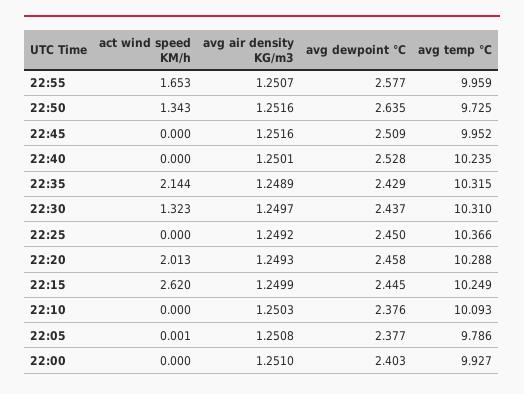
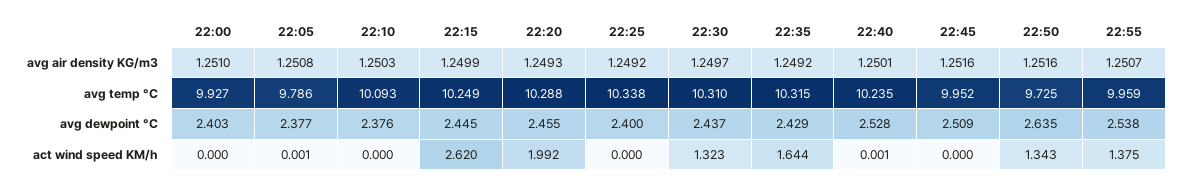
act wind speed KM/h, 22:55: 1.653 -> 1.375
avg dewpoint °C, 22:55: 2.577 -> 2.538
act wind speed KM/h, 22:40: 0 -> 0.001
act wind speed KM/h, 22:35: 2.144 -> 1.644
avg air density KG/m3, 22:35: 1.2489 -> 1.2492
avg dewpoint °C, 22:25: 2.45 -> 2.4
avg temp °C, 22:25: 10.366 -> 10.338
act wind speed KM/h, 22:20: 2.013 -> 1.992
avg dewpoint °C, 22:20: 2.458 -> 2.455

